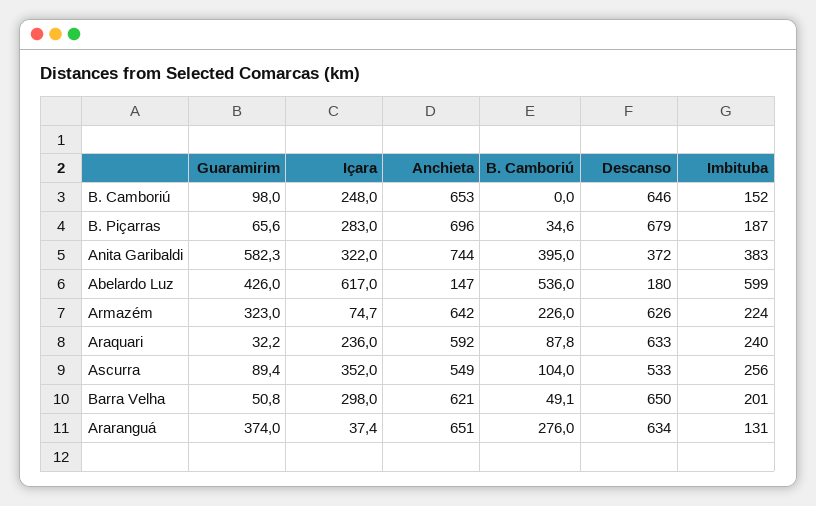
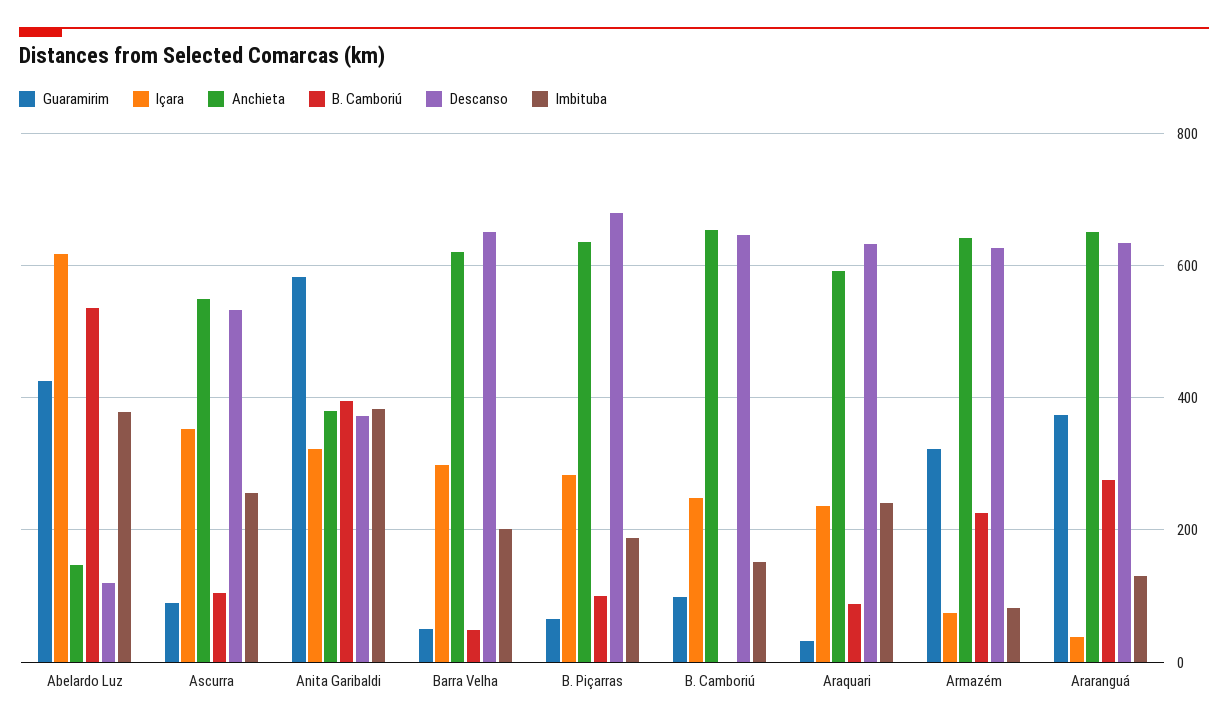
Anchieta, B. Piçarras: 696 -> 640
B. Camboriú, B. Piçarras: 34.6 -> 100
Anchieta, Anita Garibaldi: 744 -> 380
Descanso, Abelardo Luz: 180 -> 120
Imbituba, Abelardo Luz: 599 -> 380
Imbituba, Armazém: 224 -> 80

